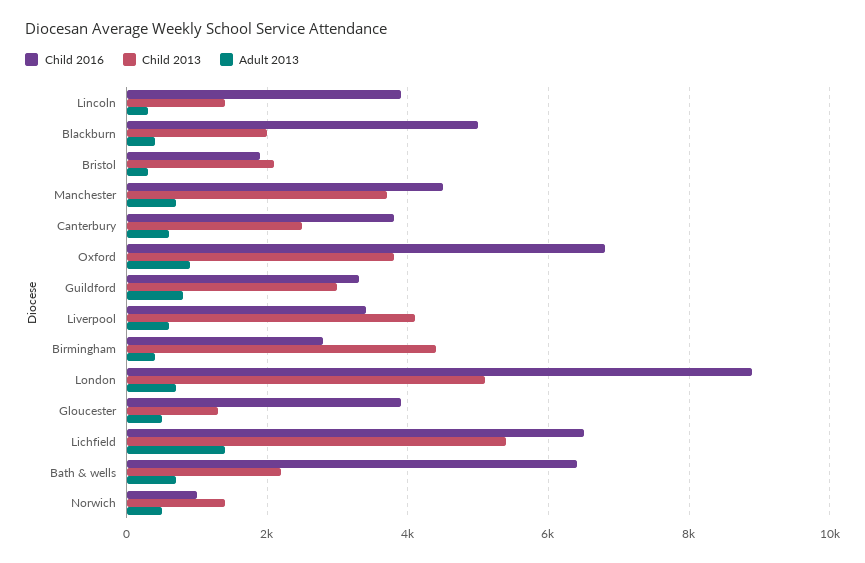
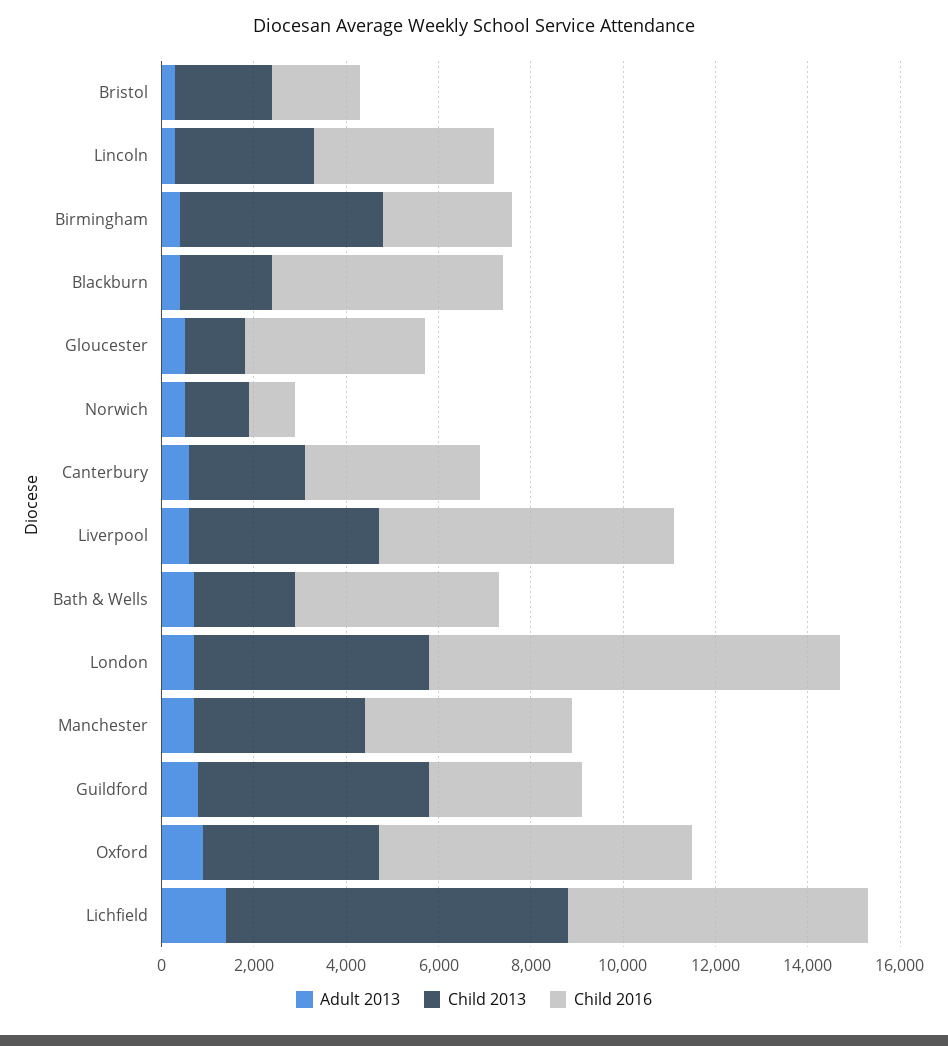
Child 2013, Lincoln: 1400 -> 3000
Child 2013, Guildford: 3000 -> 5000
Child 2016, Liverpool: 3400 -> 6500
Child 2013, Lichfield: 5400 -> 7500
Child 2016, Bath & wells: 6400 -> 4500

